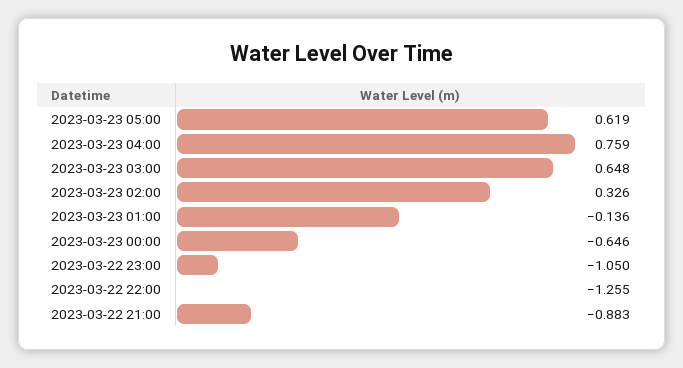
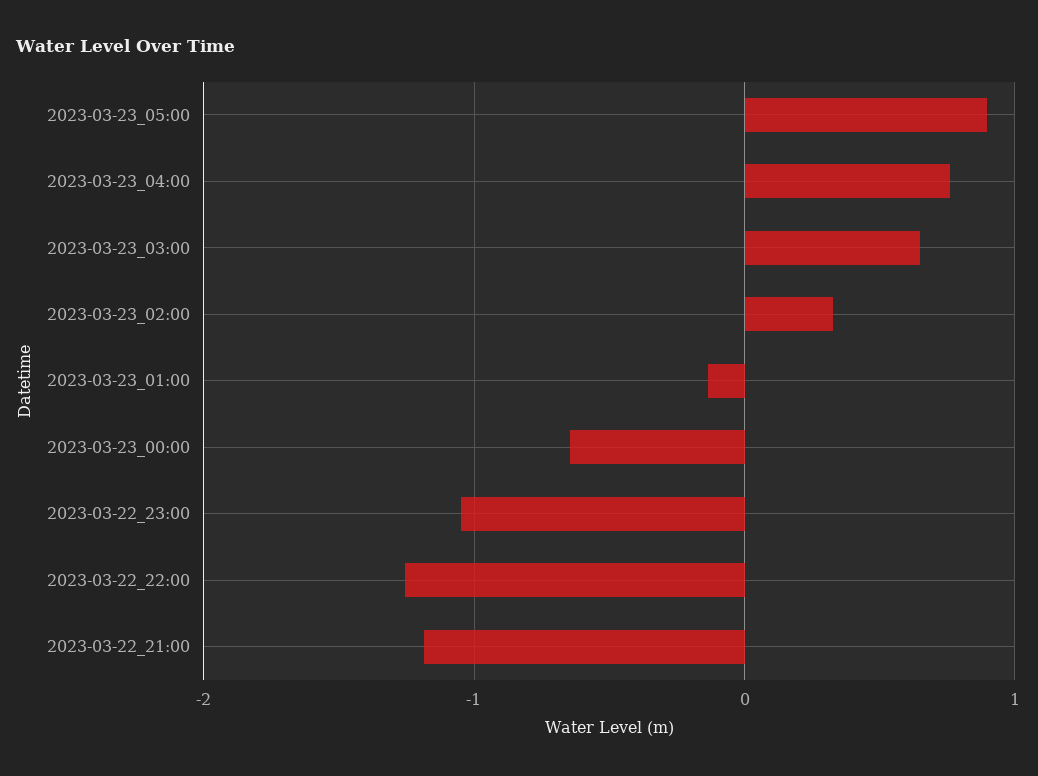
2023-03-23 05:00: 0.619 -> 0.9
2023-03-22 21:00: -0.883 -> -1.2

